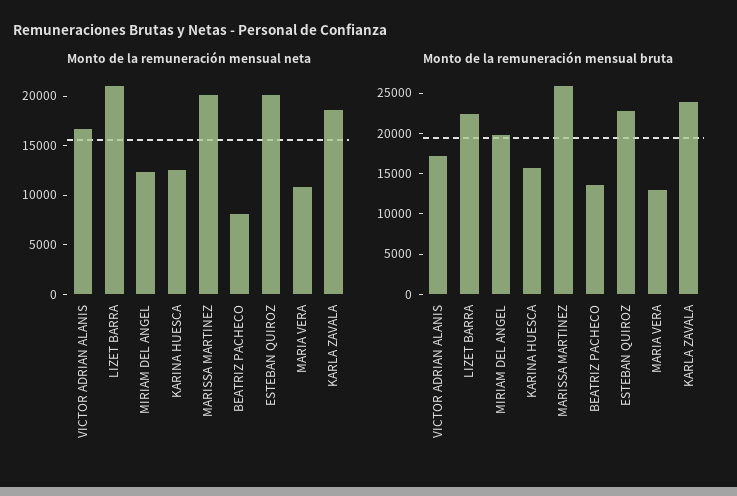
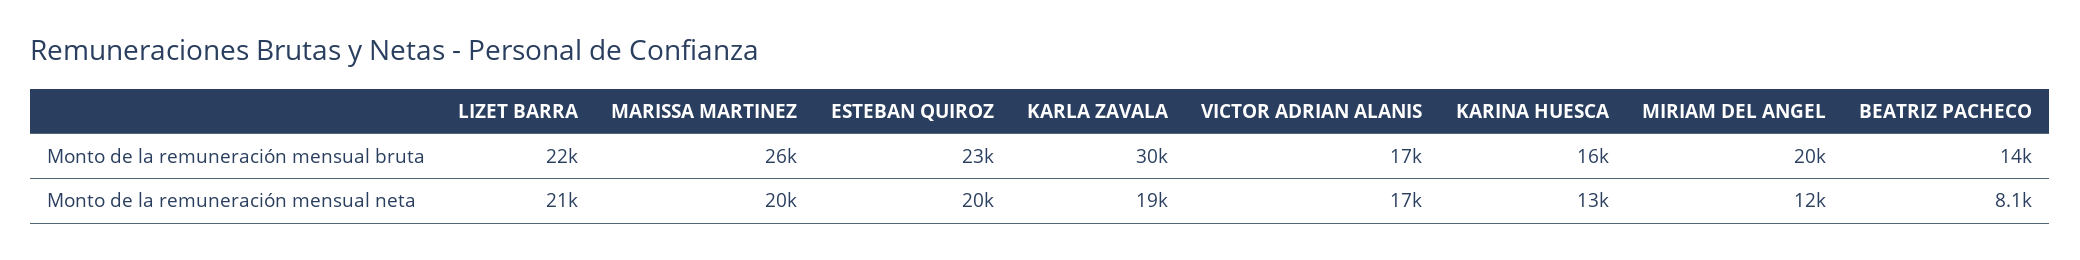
Monto de la remuneración mensual neta, MARIA VERA: 11000 -> none
Monto de la remuneración mensual bruta, MARIA VERA: 13000 -> none
Monto de la remuneración mensual bruta, KARLA ZAVALA: 24000 -> 30000

